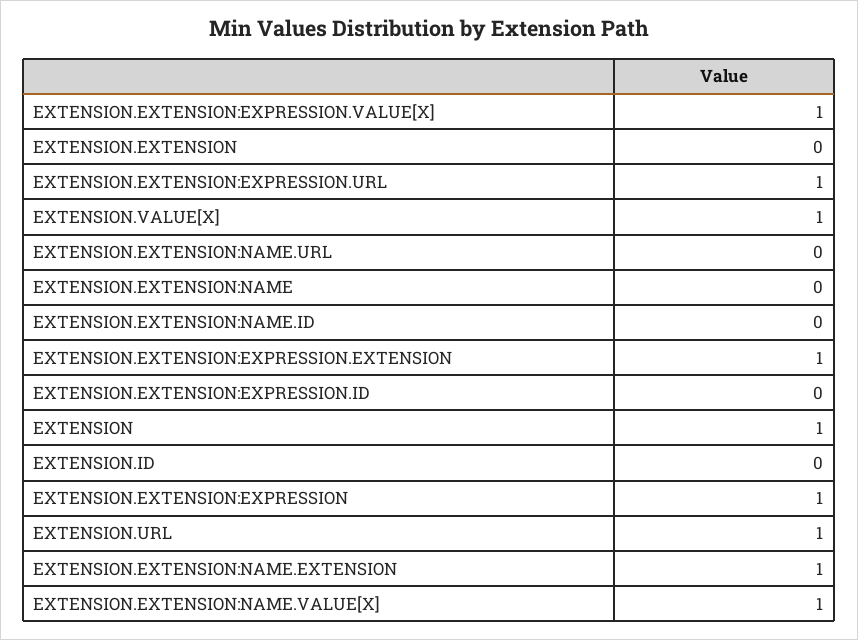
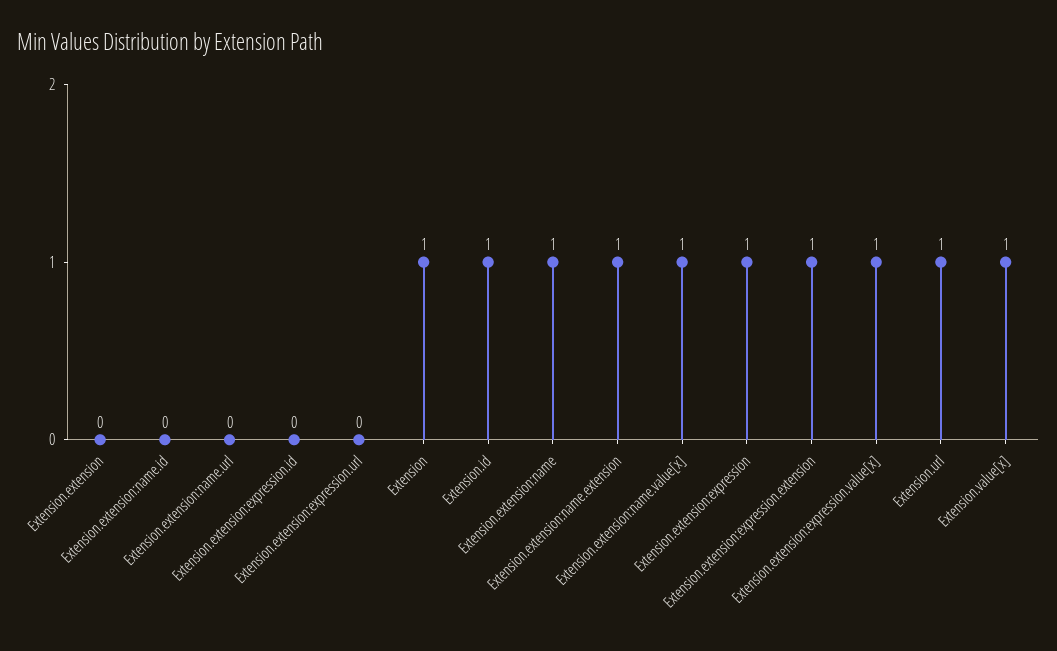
EXTENSION.EXTENSION:EXPRESSION.URL: 1 -> 0
EXTENSION.EXTENSION:NAME: 0 -> 1
EXTENSION.ID: 0 -> 1

